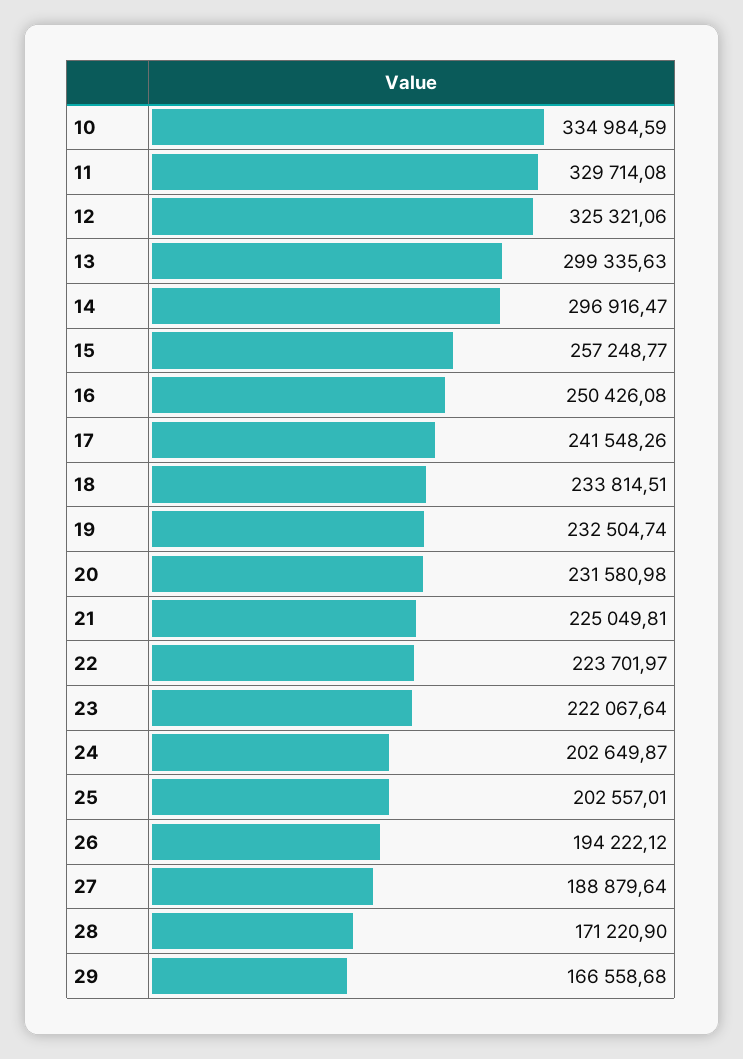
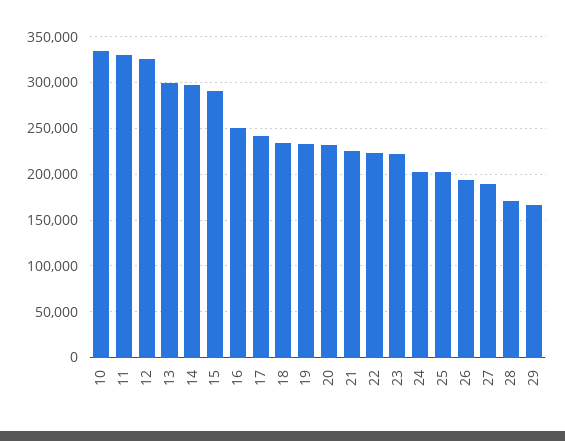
15: 257248.77 -> 290000

